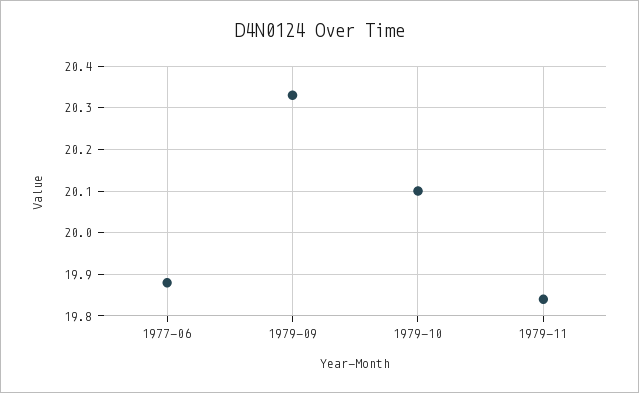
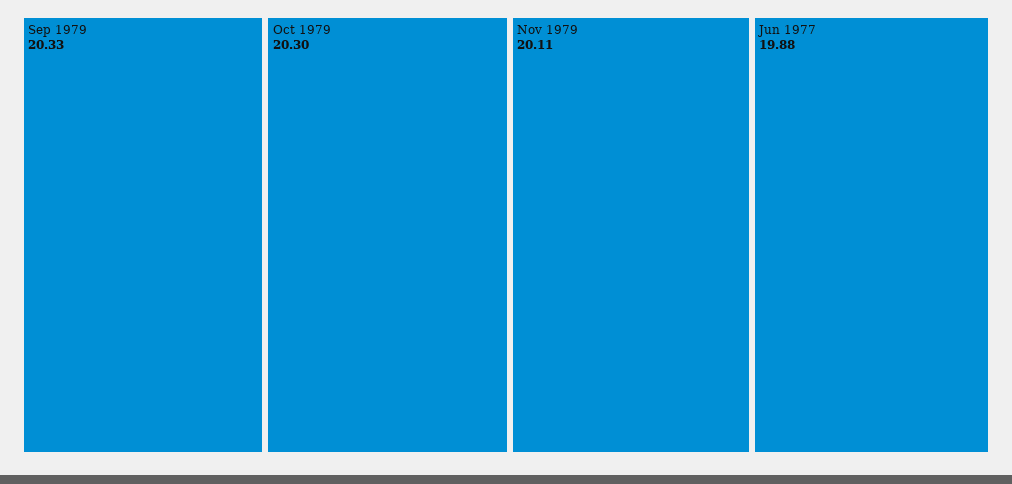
1979-10: 20.1 -> 20.3
1979-11: 19.85 -> 20.11

